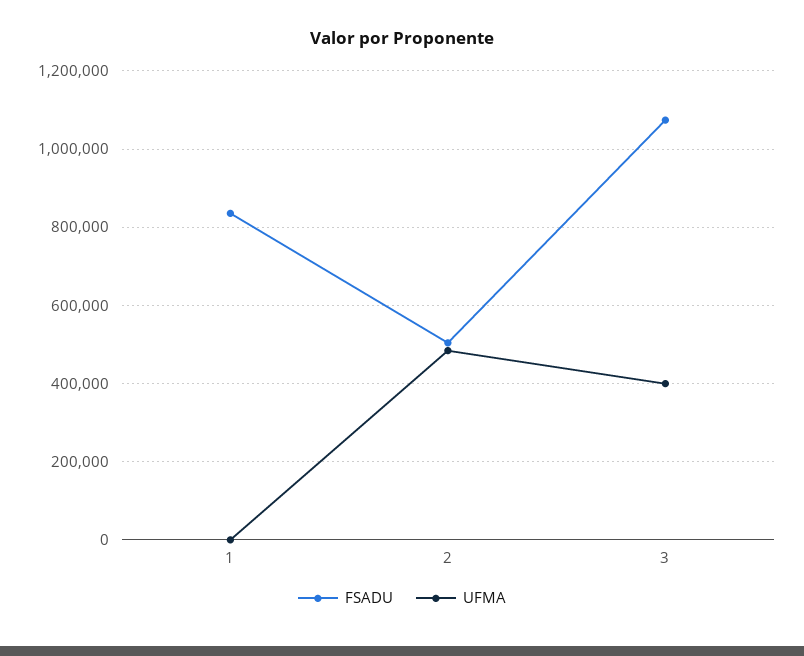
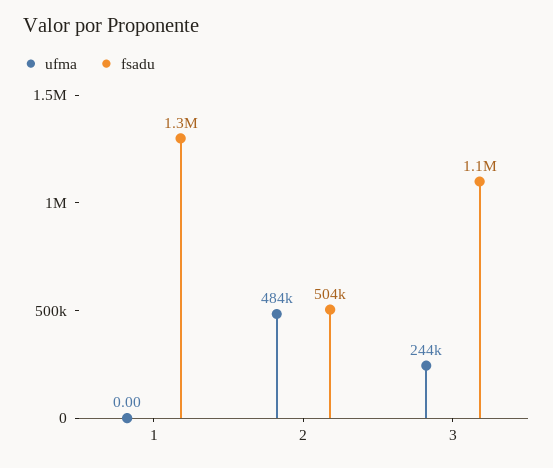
FSADU, 1: 840000 -> 1300000
UFMA, 3: 400000 -> 244000

